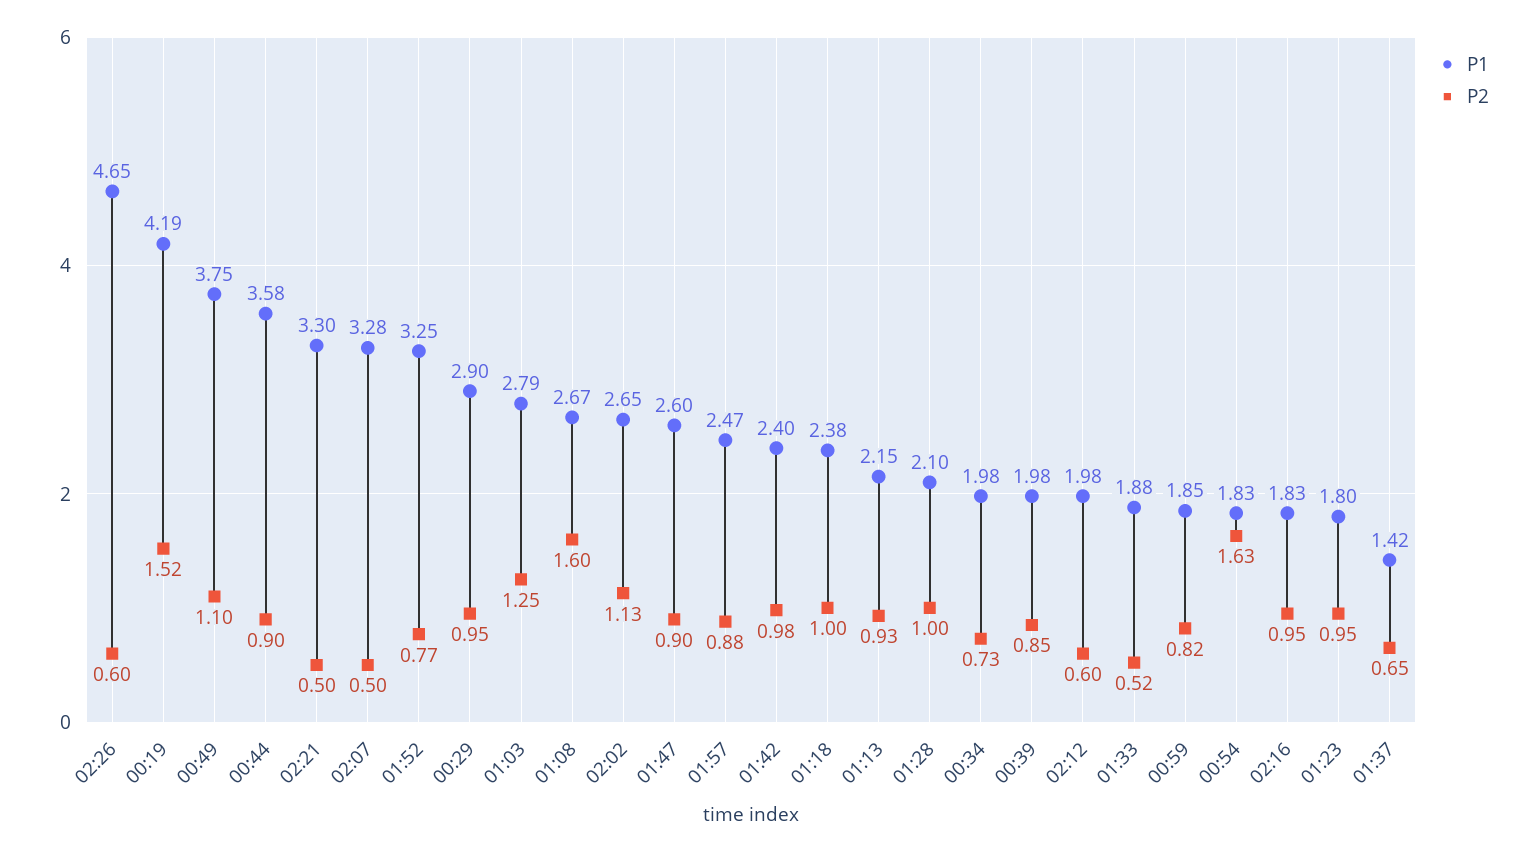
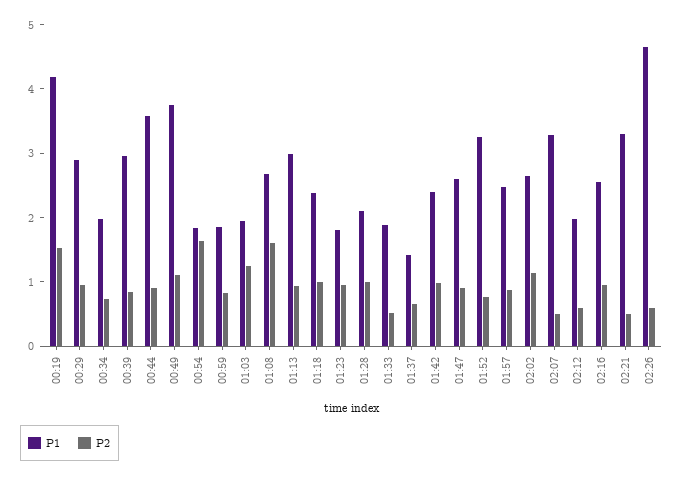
P1, 01:03: 2.79 -> 2
P1, 01:13: 2.15 -> 3
P1, 00:39: 1.98 -> 3
P1, 02:16: 1.83 -> 2.6

